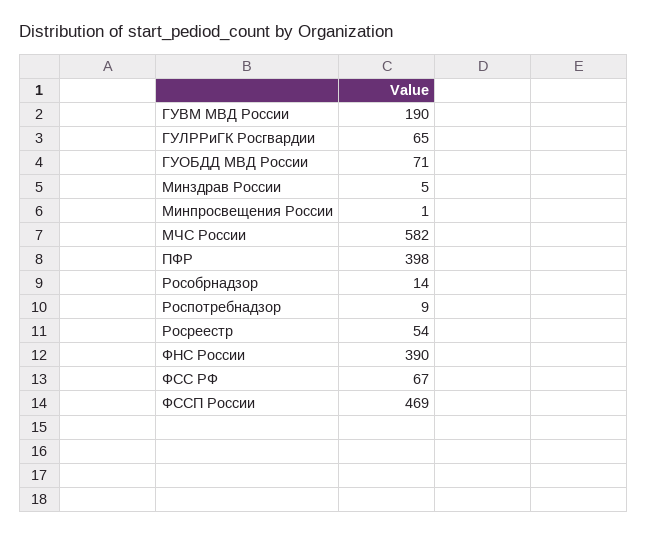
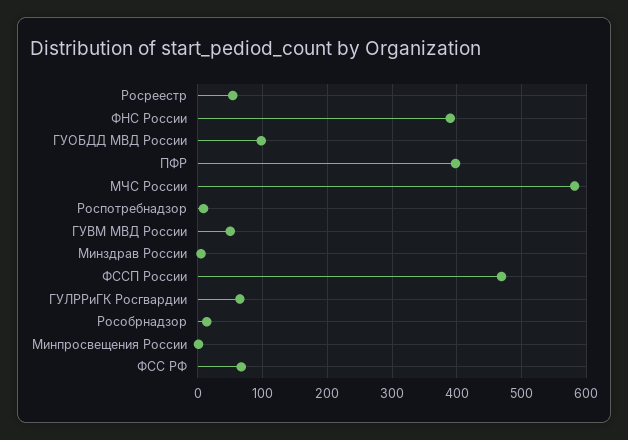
ГУВМ МВД России: 190 -> 50
ГУОБДД МВД России: 71 -> 100

